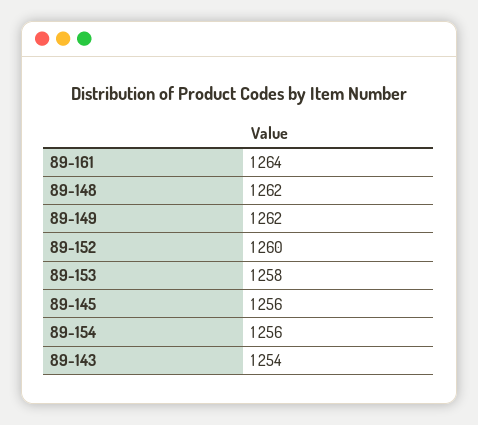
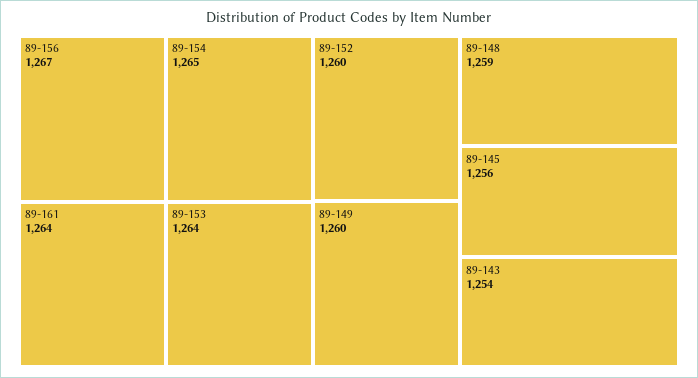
89-148: 1262 -> 1259
89-149: 1262 -> 1260
89-153: 1258 -> 1264
89-154: 1256 -> 1265
89-156: none -> 1267

